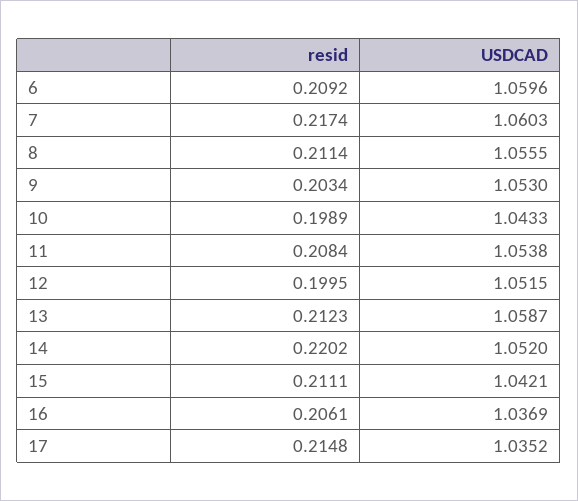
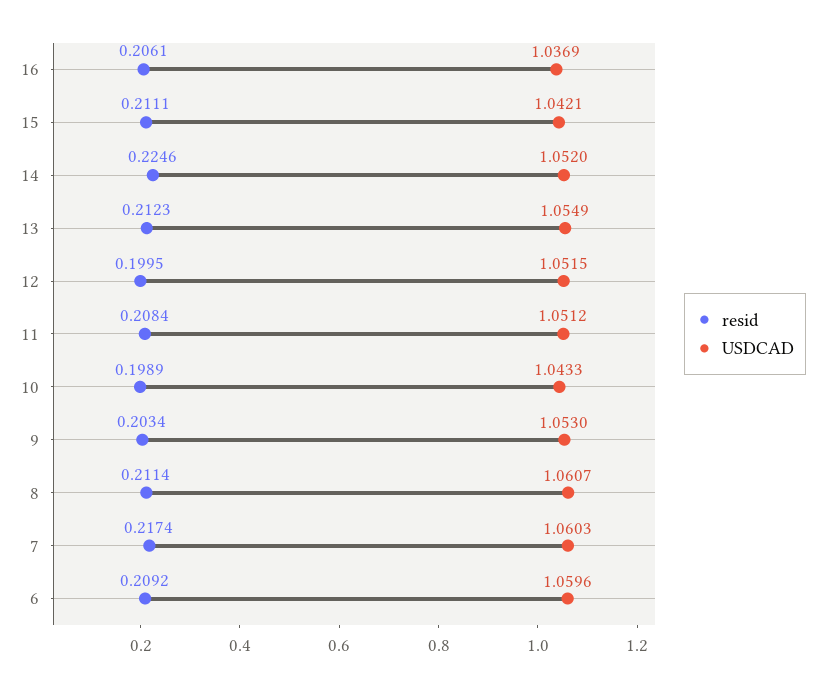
USDCAD, 8: 1.0555 -> 1.0607
USDCAD, 11: 1.0538 -> 1.0512
USDCAD, 13: 1.0587 -> 1.0549
resid, 14: 0.2202 -> 0.2246
resid, 17: 0.2148 -> none
USDCAD, 17: 1.0352 -> none

